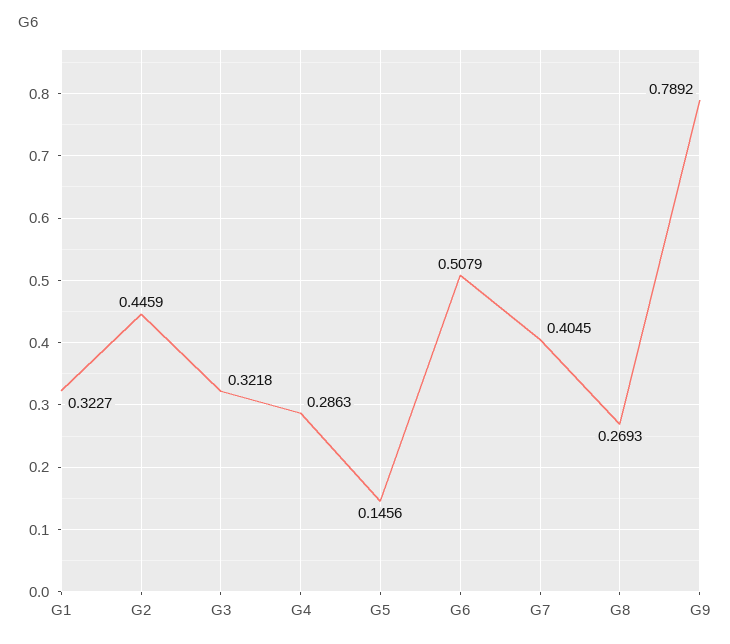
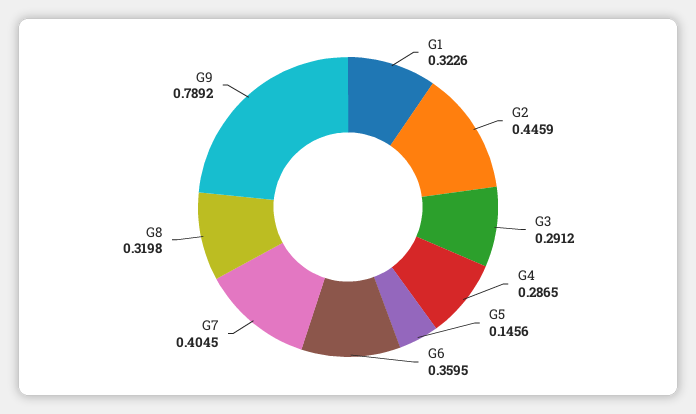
G1: 0.3227 -> 0.3226
G3: 0.3218 -> 0.2912
G4: 0.2863 -> 0.2865
G6: 0.5079 -> 0.3595
G8: 0.2693 -> 0.3198

